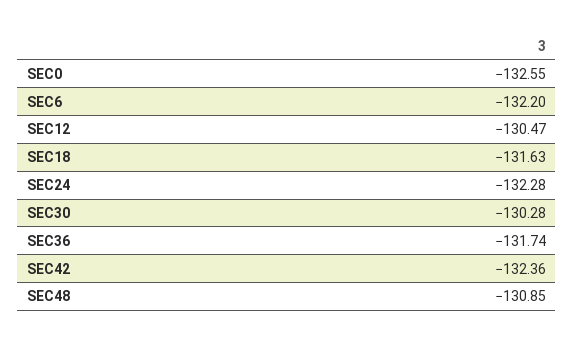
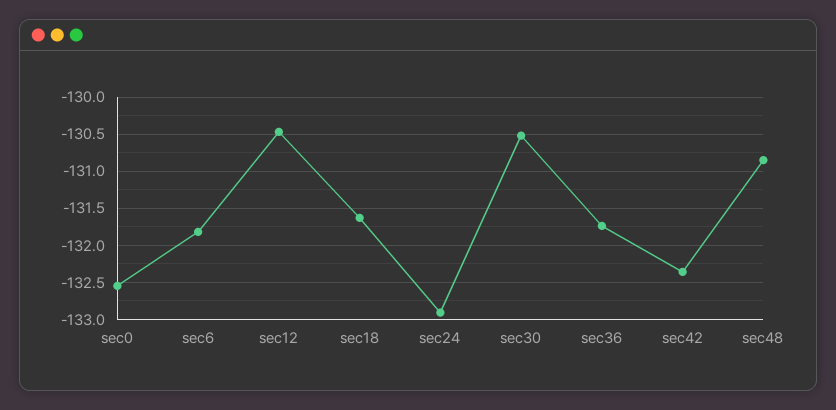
SEC6: -132.2 -> -131.8
SEC24: -132.28 -> -132.9
SEC30: -130.28 -> -130.5

